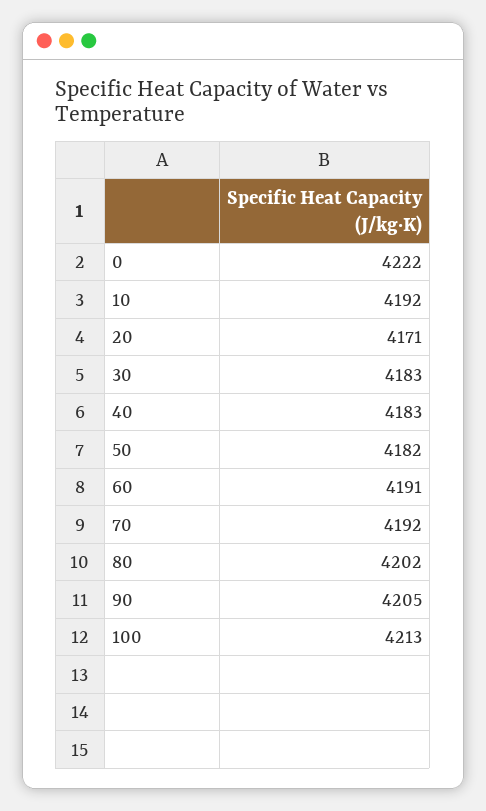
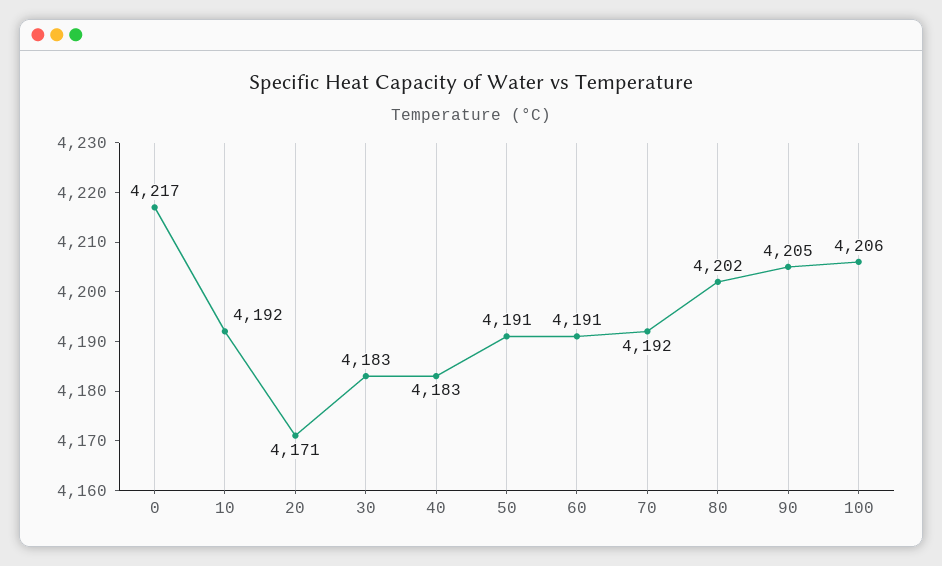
0: 4222 -> 4217
50: 4182 -> 4191
100: 4213 -> 4206

